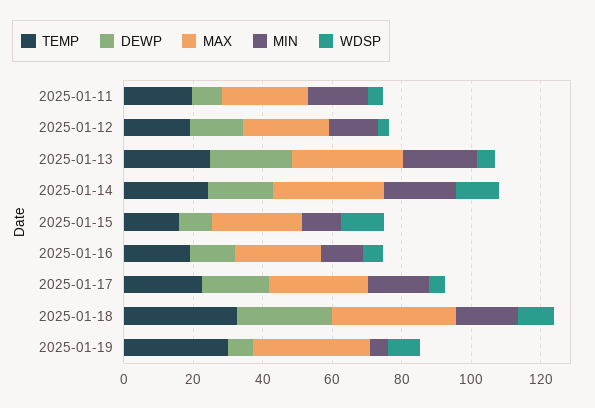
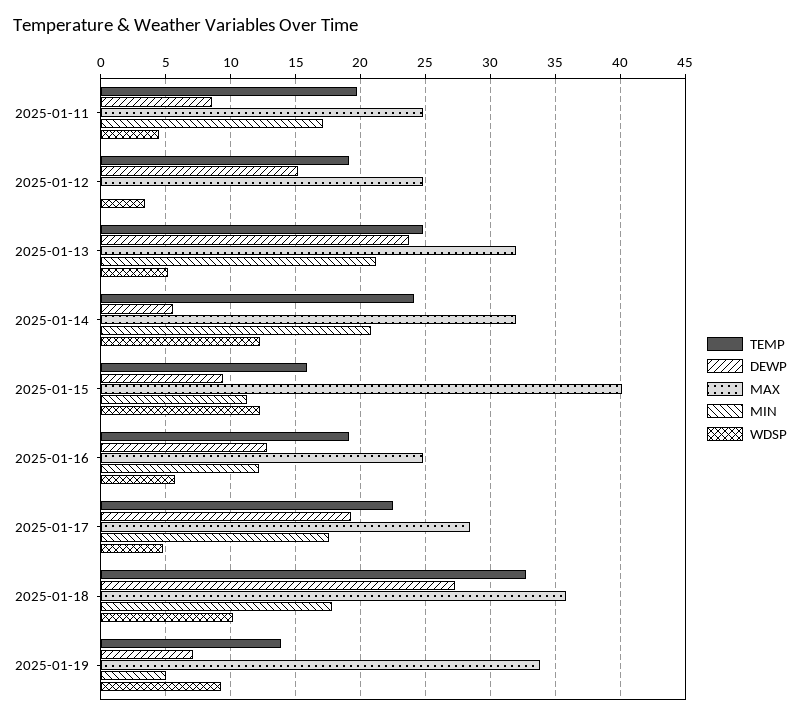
MIN, 2025-01-12: 15 -> 0
DEWP, 2025-01-14: 20 -> 5.5
MAX, 2025-01-15: 25 -> 40
TEMP, 2025-01-19: 30 -> 14

